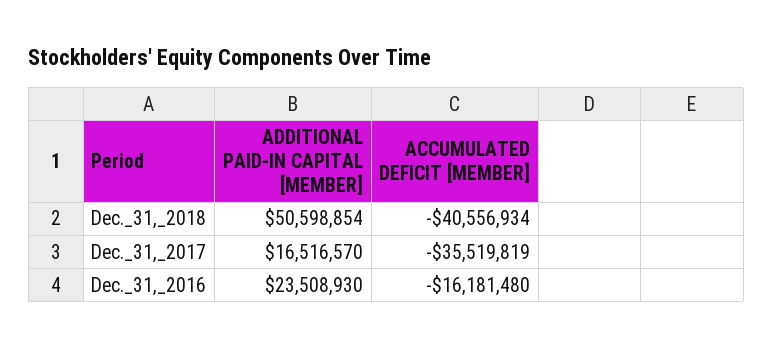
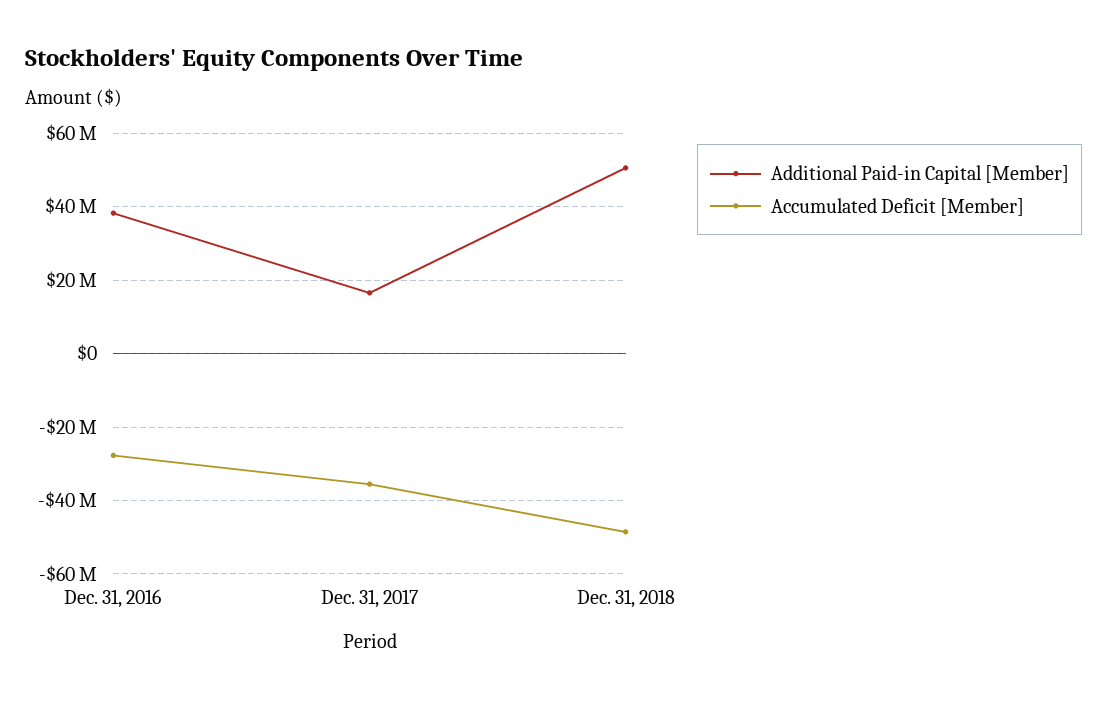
ACCUMULATED DEFICIT [MEMBER], Dec._31,_2018: -40556934 -> -48000000
ADDITIONAL PAID-IN CAPITAL [MEMBER], Dec._31,_2016: 23508930 -> 38000000
ACCUMULATED DEFICIT [MEMBER], Dec._31,_2016: -16181480 -> -28000000

